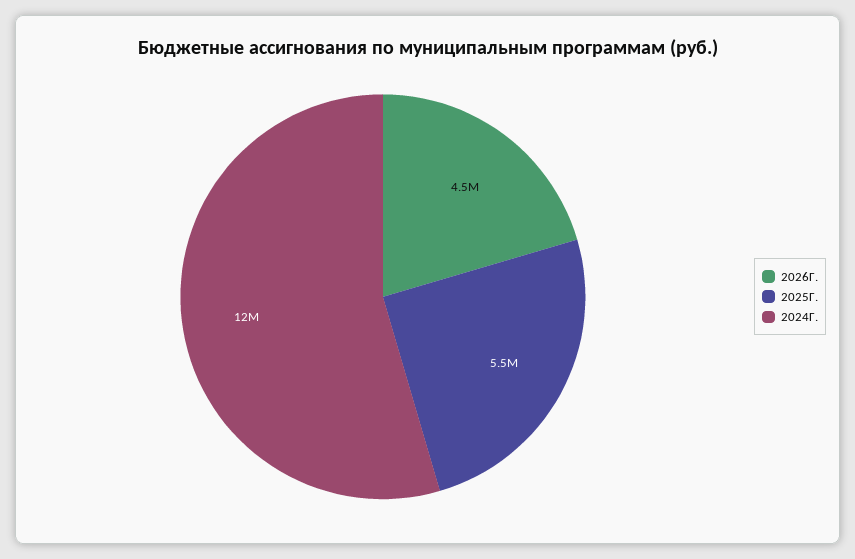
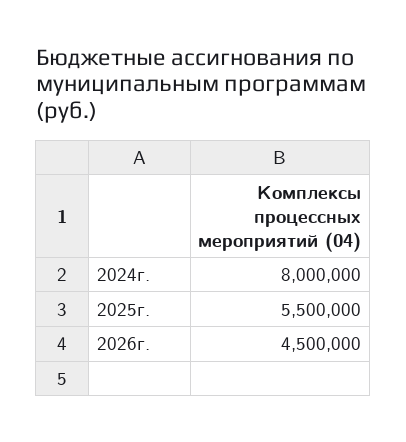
2024Г.: 12000000 -> 8000000

